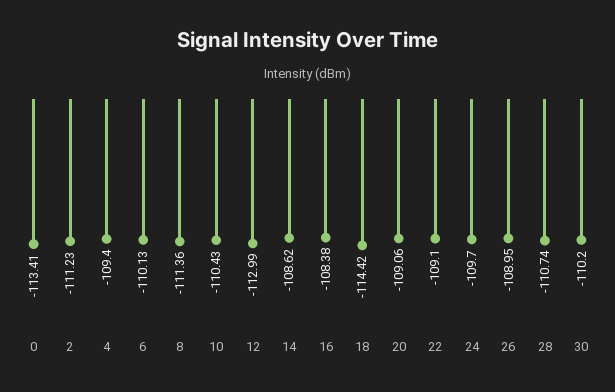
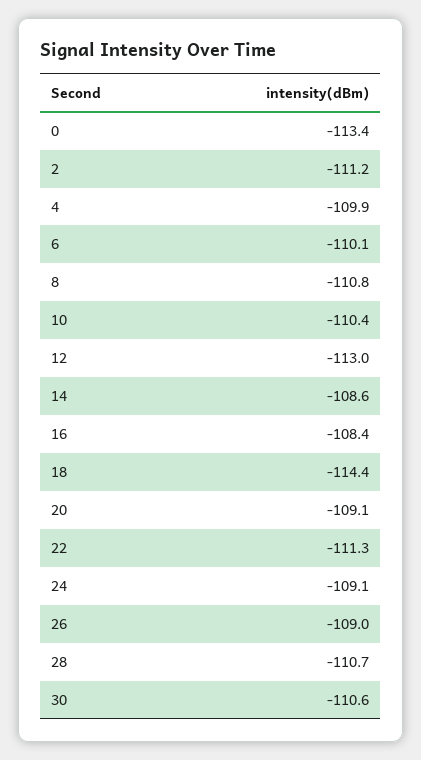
4: -109.4 -> -109.9
8: -111.36 -> -110.8
22: -109.1 -> -111.3
24: -109.7 -> -109.1
30: -110.2 -> -110.6

